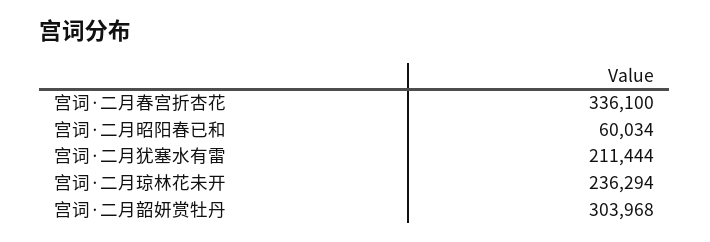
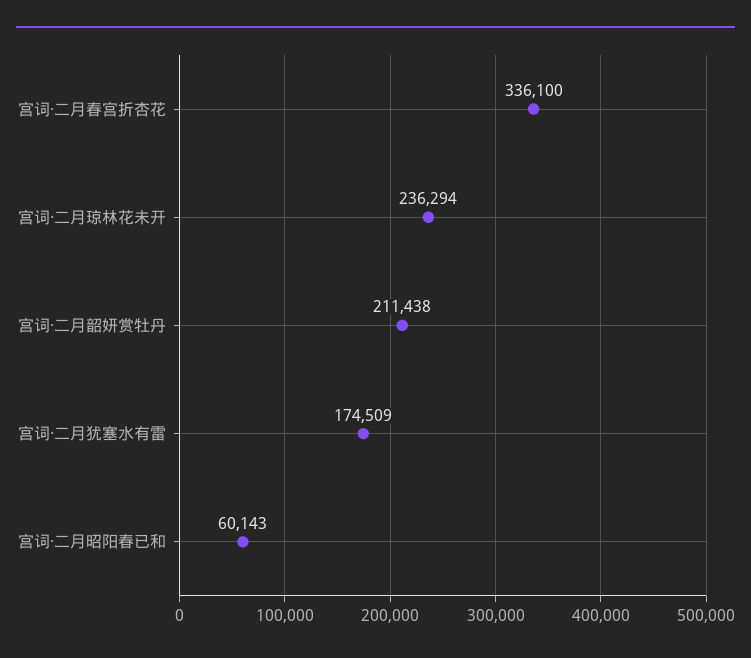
宫词·二月昭阳春已和: 60034 -> 60143
宫词·二月犹塞水有雷: 211444 -> 174509
宫词·二月韶妍赏牡丹: 303968 -> 211438

